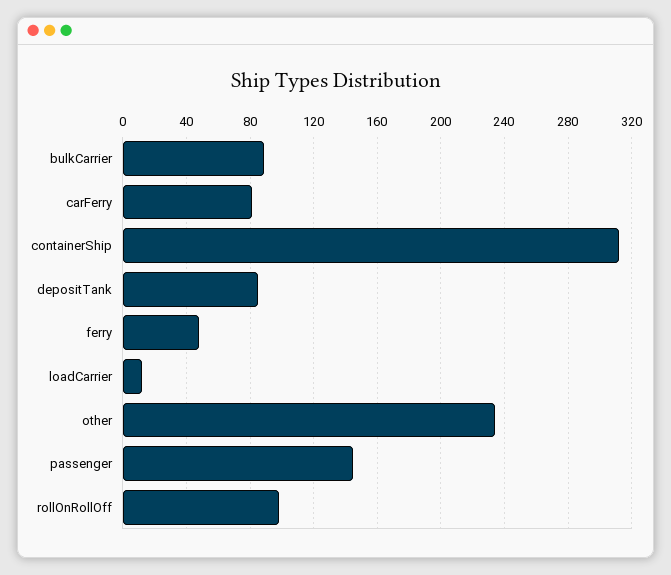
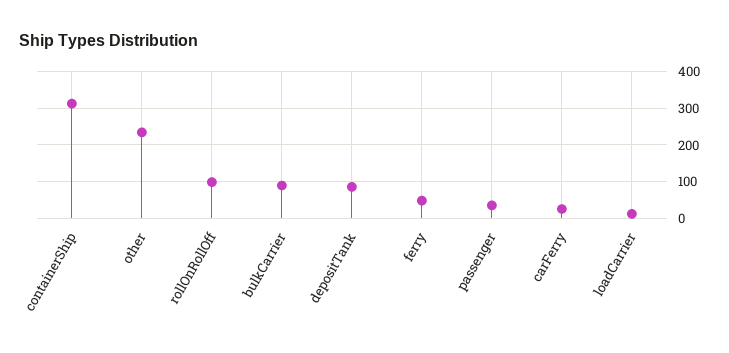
carFerry: 80 -> 20
passenger: 145 -> 40

